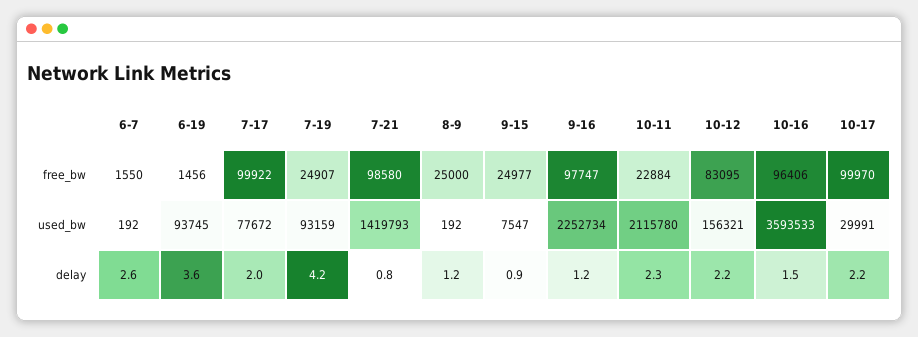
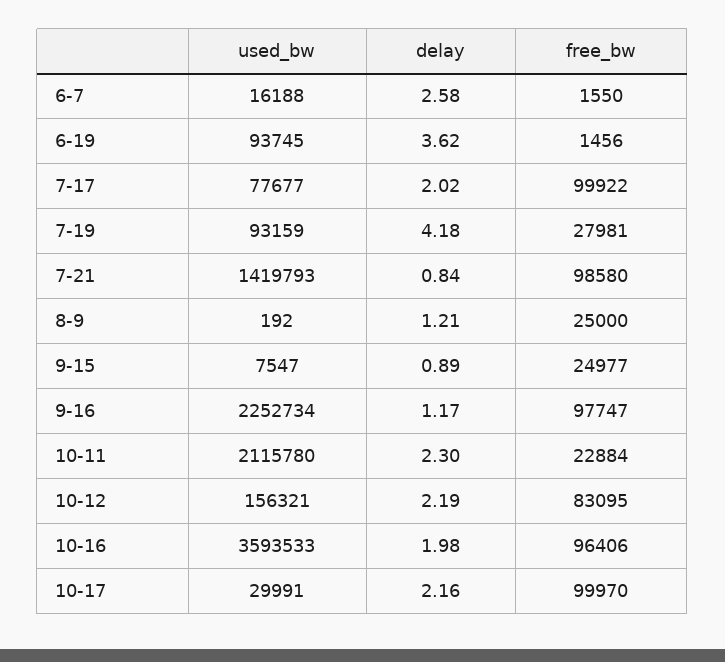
7-19, free_bw: 24907 -> 27981
6-7, used_bw: 192 -> 16188
7-17, used_bw: 77672 -> 77677
10-16, delay: 1.5 -> 1.98

